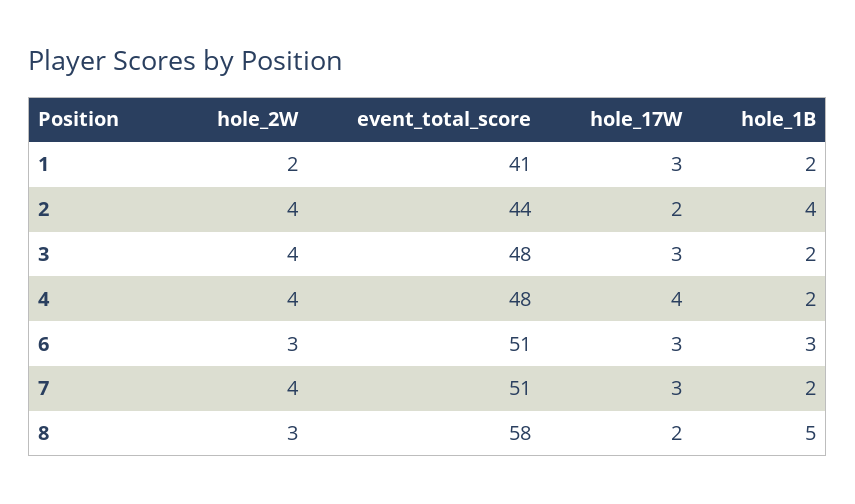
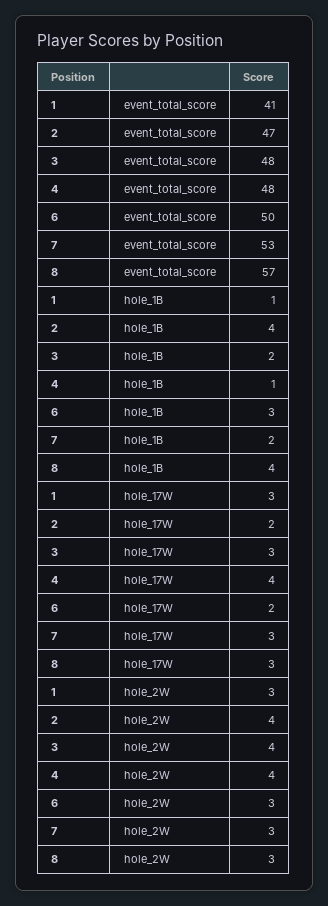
hole_2W, 1: 2 -> 3
hole_1B, 1: 2 -> 1
event_total_score, 2: 44 -> 47
hole_1B, 4: 2 -> 1
event_total_score, 6: 51 -> 50
hole_17W, 6: 3 -> 2
hole_2W, 7: 4 -> 3
event_total_score, 7: 51 -> 53
event_total_score, 8: 58 -> 57
hole_17W, 8: 2 -> 3
hole_1B, 8: 5 -> 4

